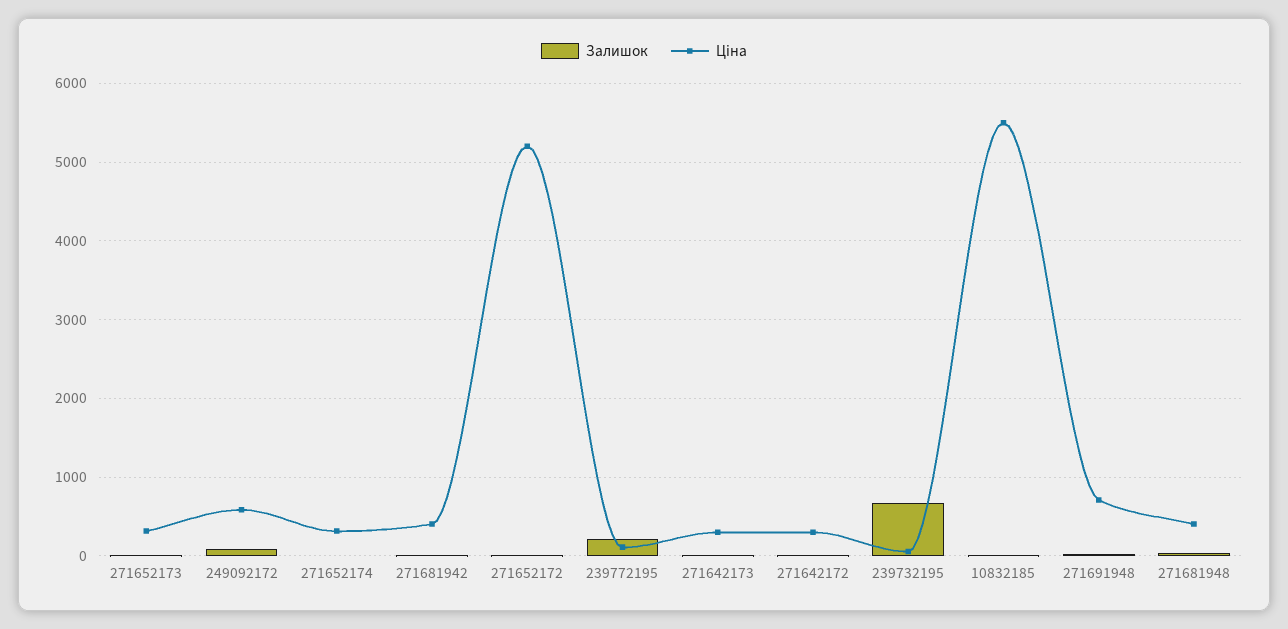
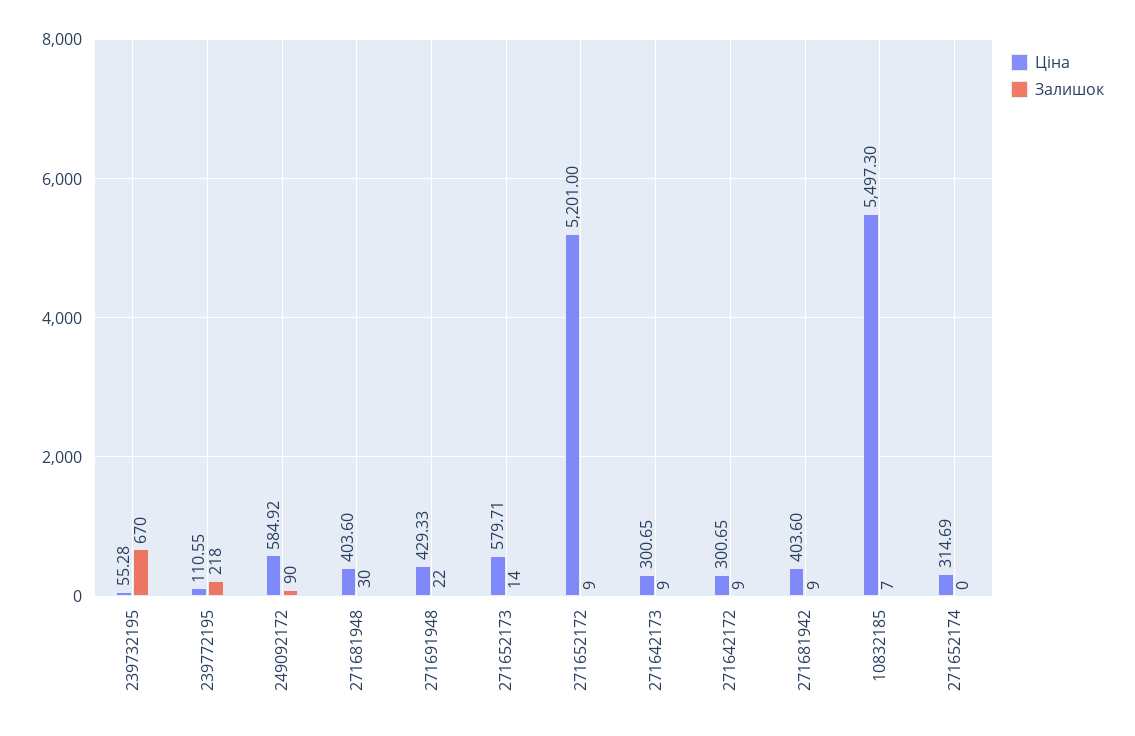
Ціна, 271652173: 300 -> 579.71
Ціна, 271691948: 700 -> 429.33

